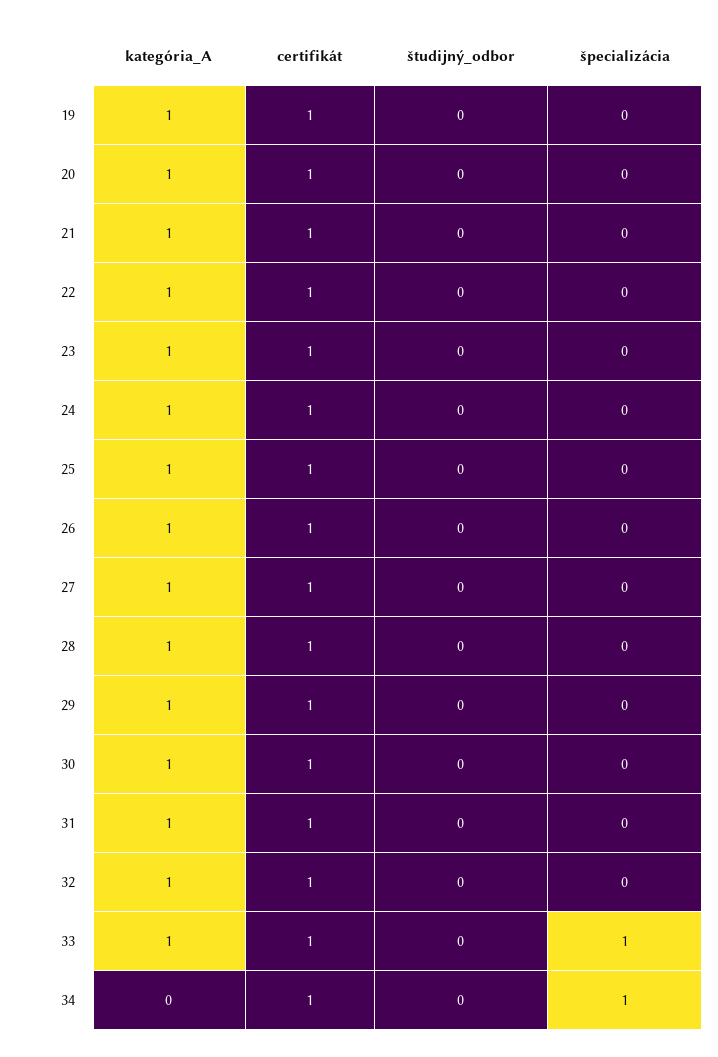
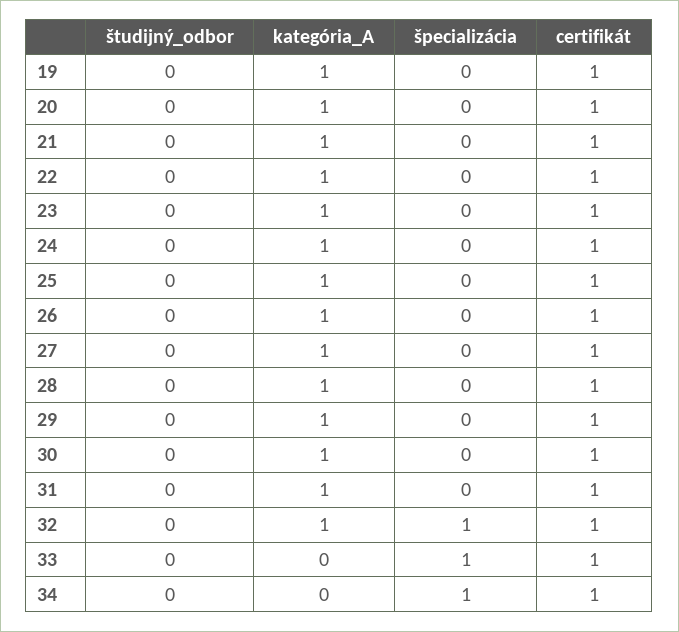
špecializácia, 32: 0 -> 1
kategória_A, 33: 1 -> 0

